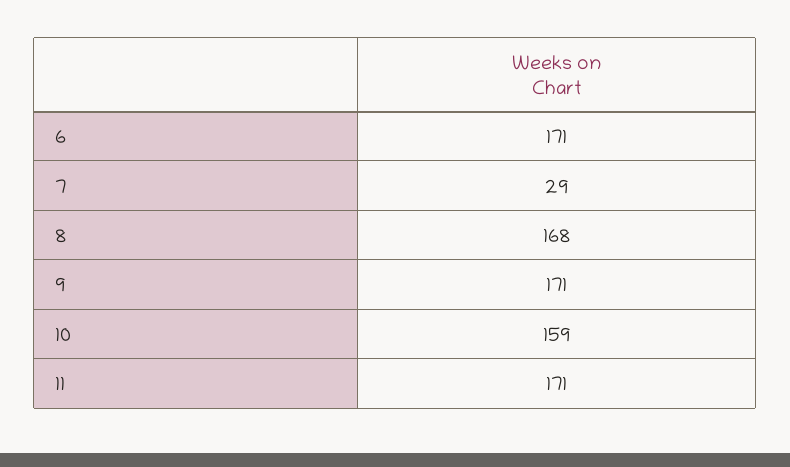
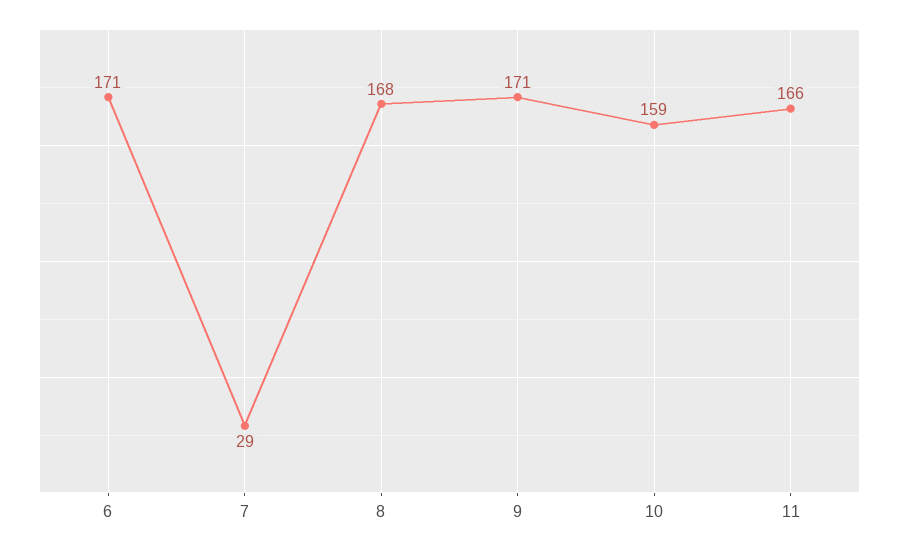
11: 171 -> 166

